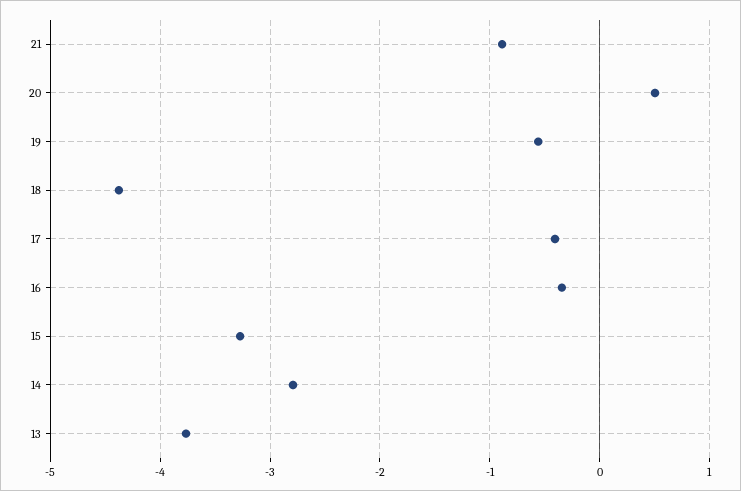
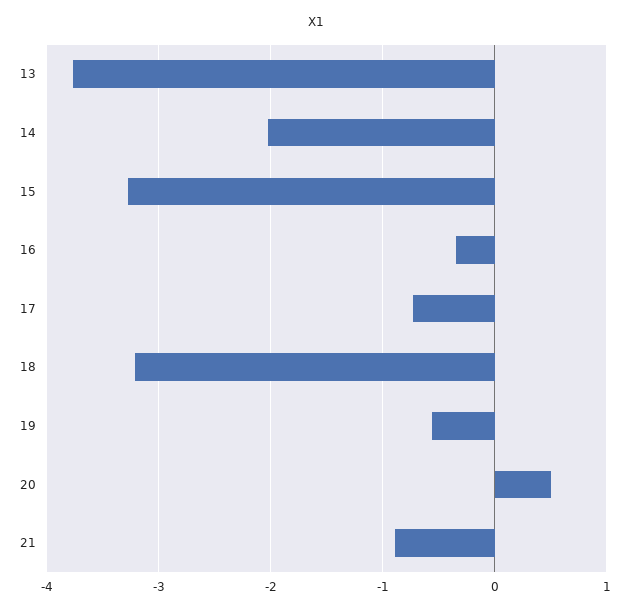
18: -4.4 -> -3.2
17: -0.4 -> -0.7
14: -2.8 -> -2

